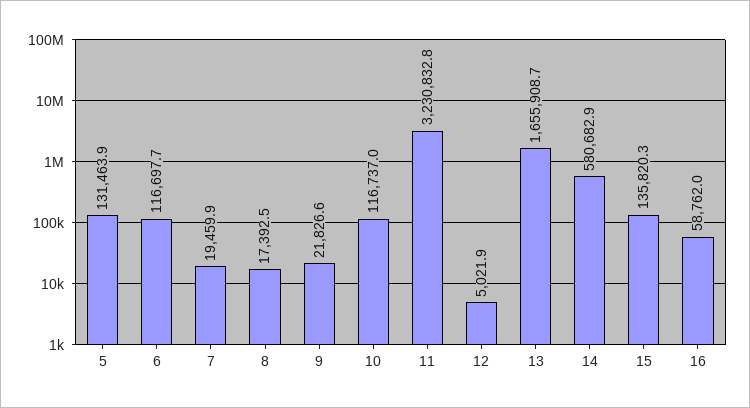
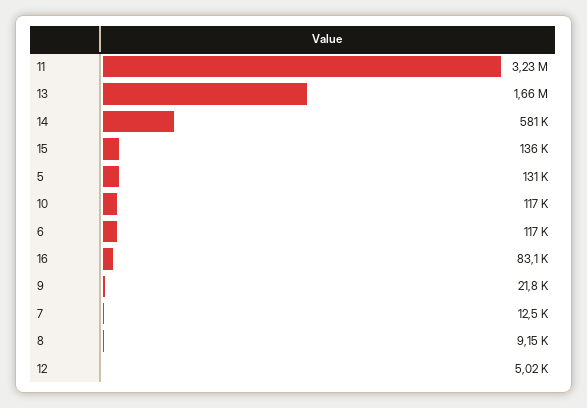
7: 19459.9 -> 12500
8: 17392.5 -> 9150
16: 58762 -> 83100

